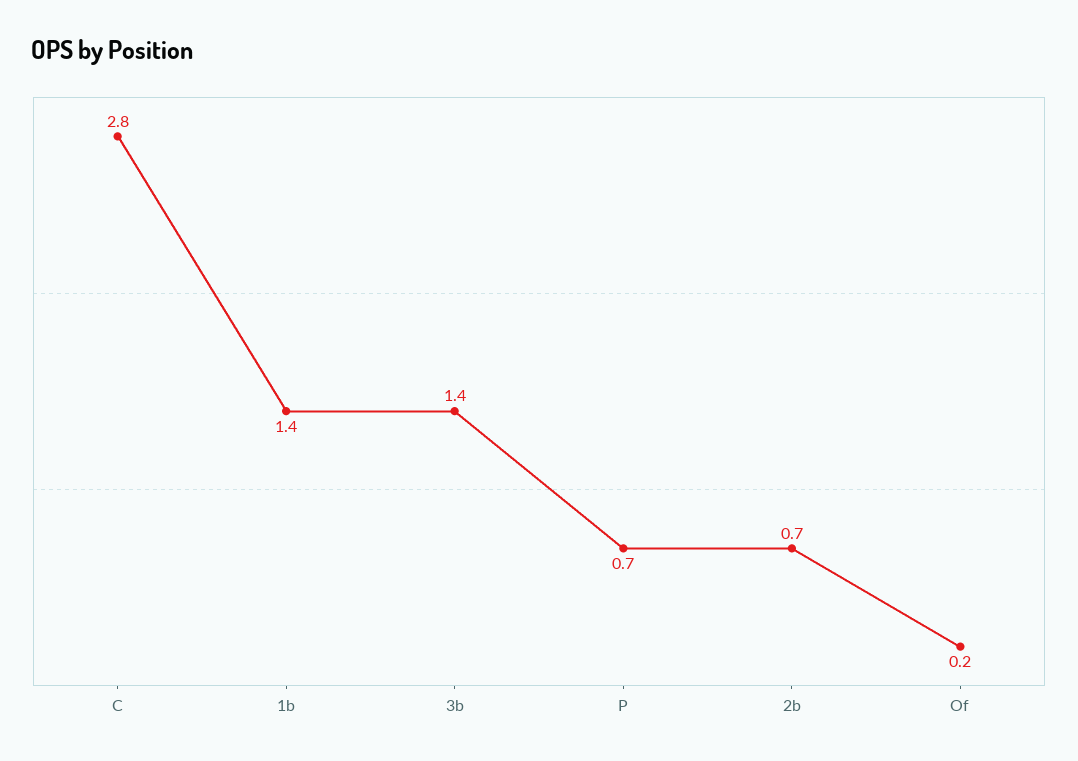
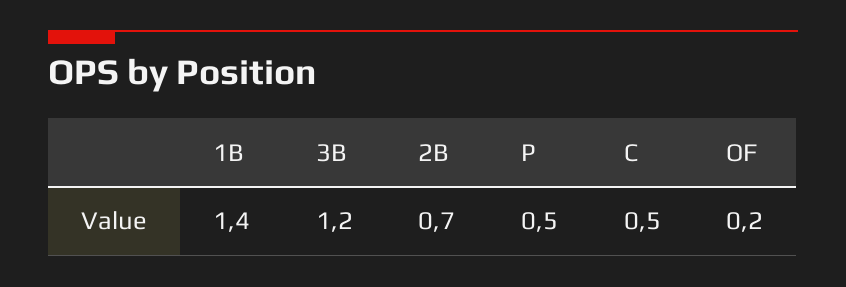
C: 2.8 -> 0.5
3b: 1.4 -> 1.2
P: 0.7 -> 0.5

